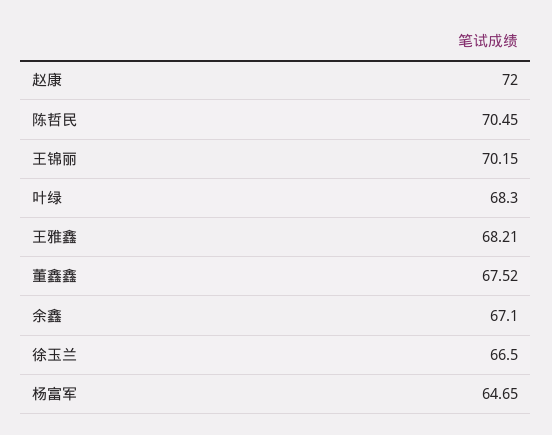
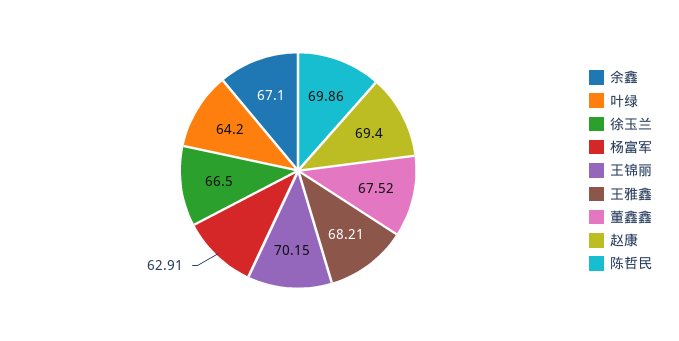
赵康: 72 -> 69.4
陈哲民: 70.45 -> 69.86
叶绿: 68.3 -> 64.2
杨富军: 64.65 -> 62.91

